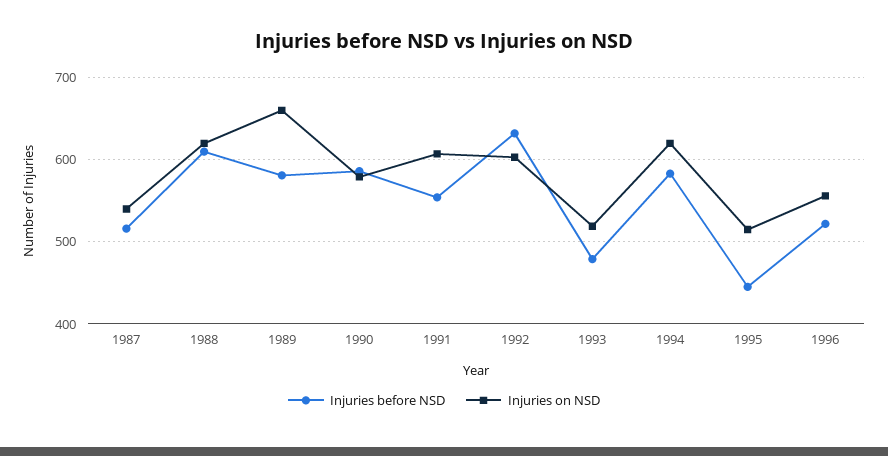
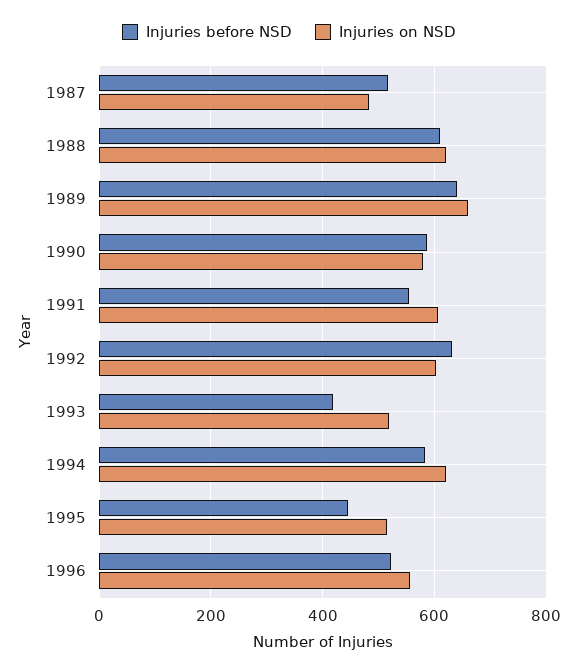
Injuries on NSD, 1987: 540 -> 480
Injuries before NSD, 1989: 580 -> 640
Injuries before NSD, 1993: 480 -> 420

